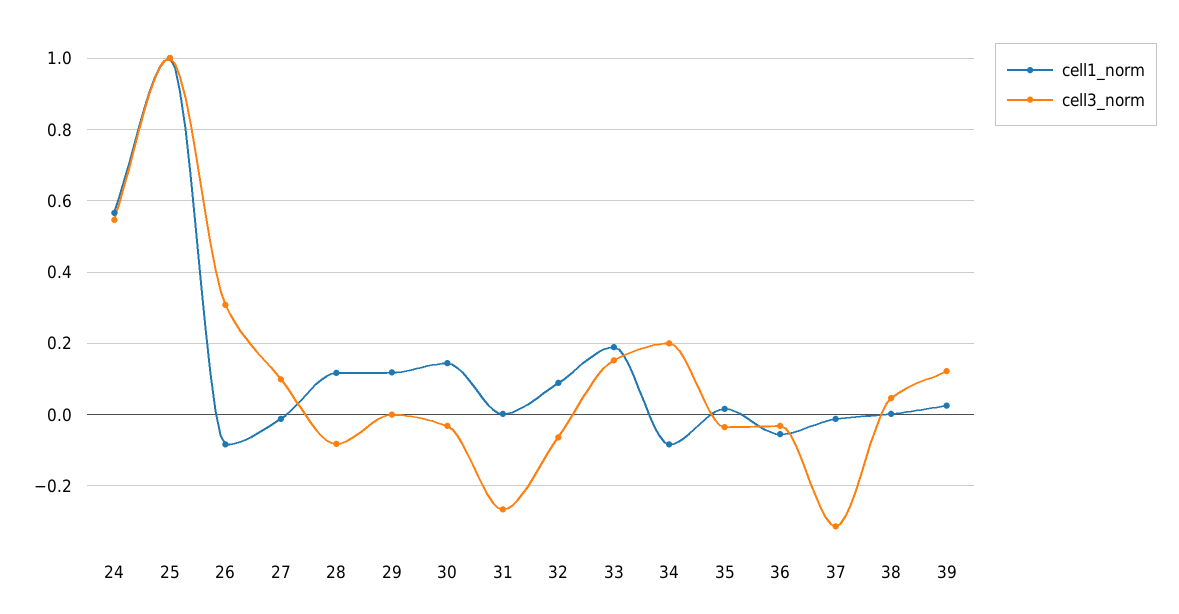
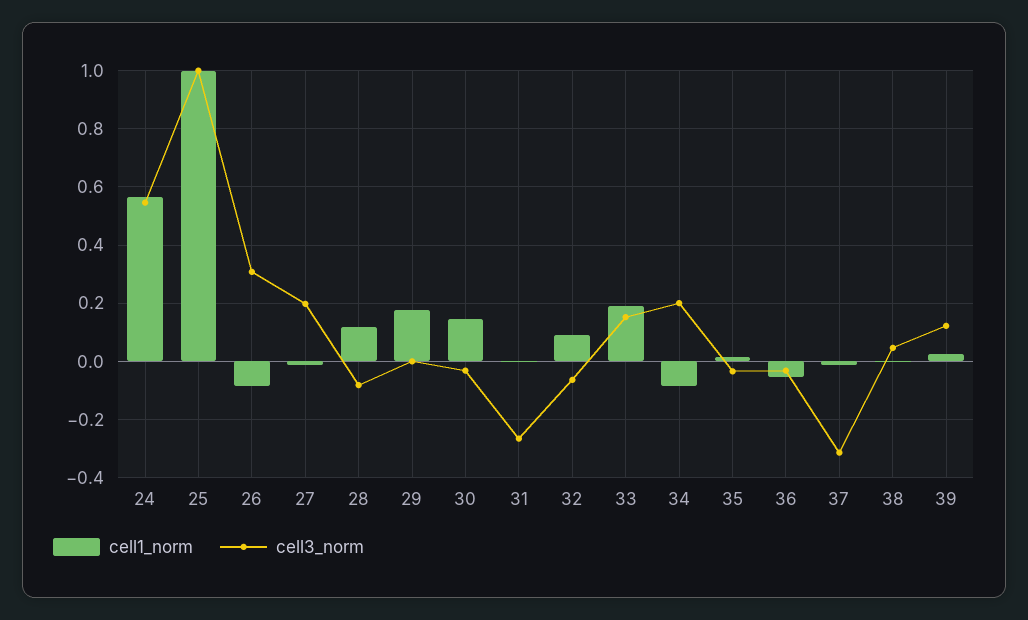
cell3_norm, 27: 0.1 -> 0.2
cell1_norm, 29: 0.12 -> 0.175

